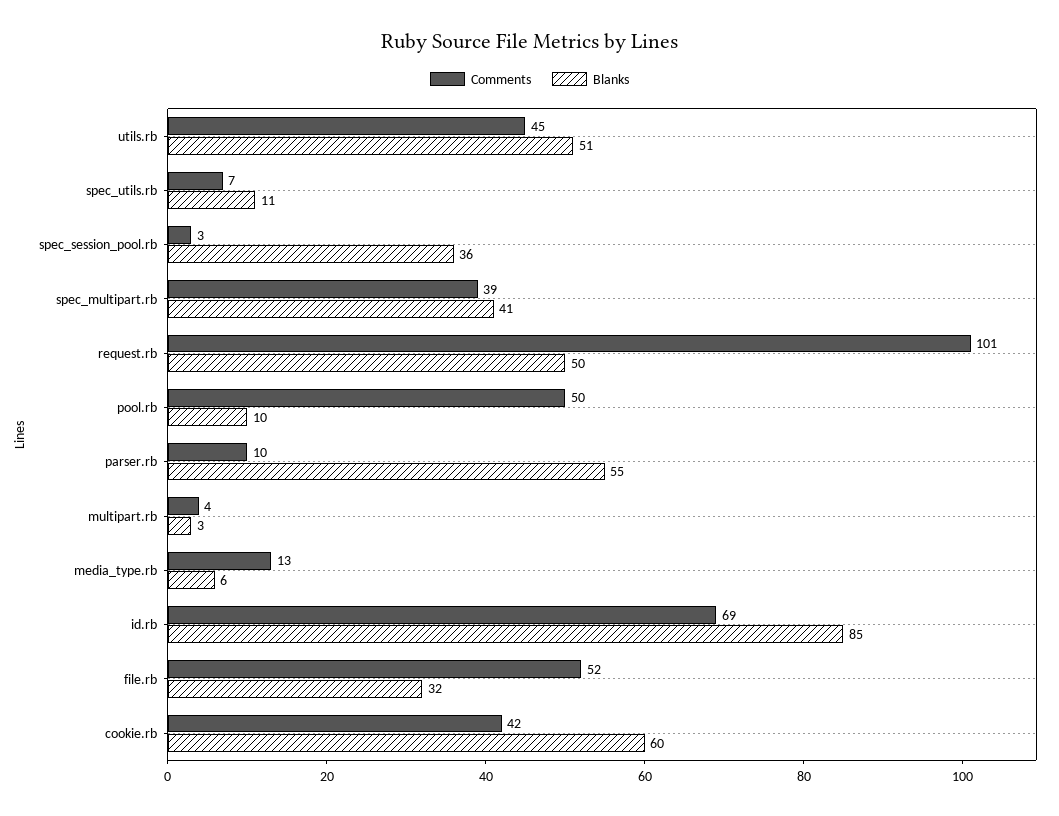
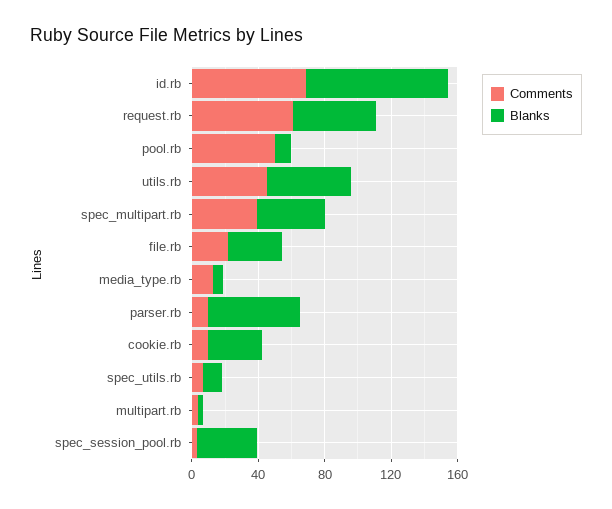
Comments, request.rb: 101 -> 60
Comments, file.rb: 52 -> 20
Comments, cookie.rb: 42 -> 10
Blanks, cookie.rb: 60 -> 30

